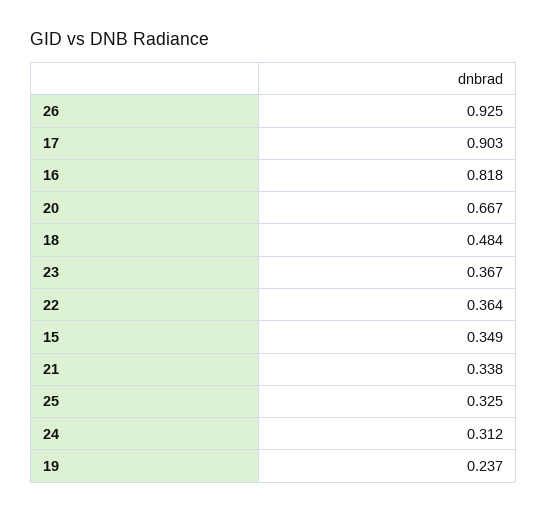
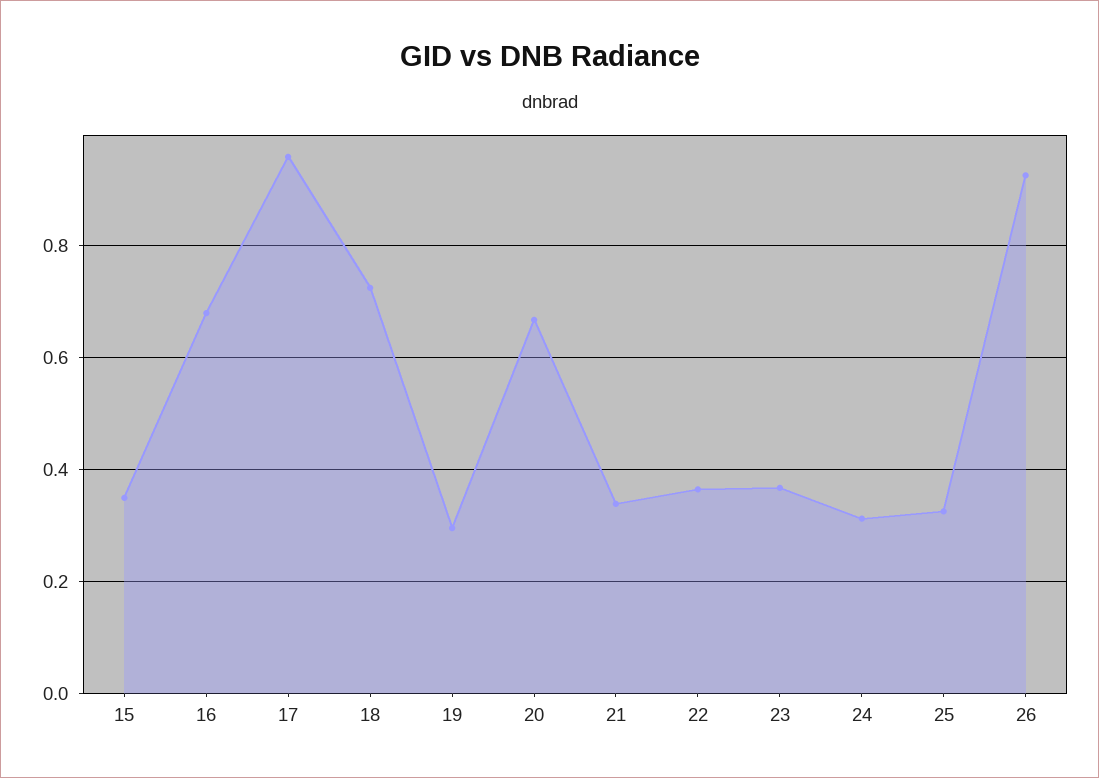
17: 0.903 -> 0.96
16: 0.818 -> 0.68
18: 0.484 -> 0.72
19: 0.237 -> 0.3

